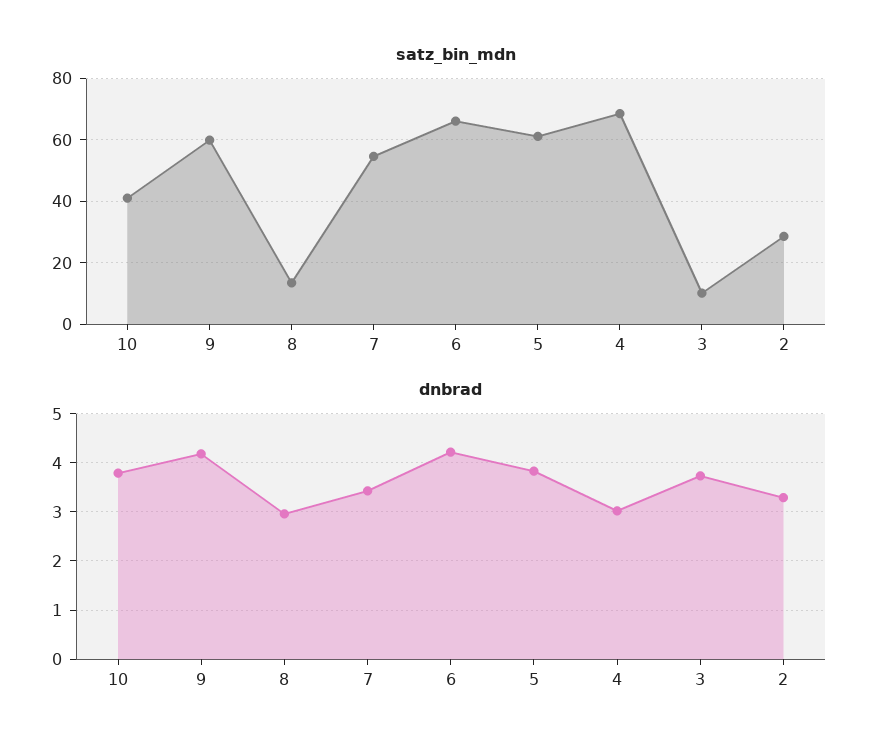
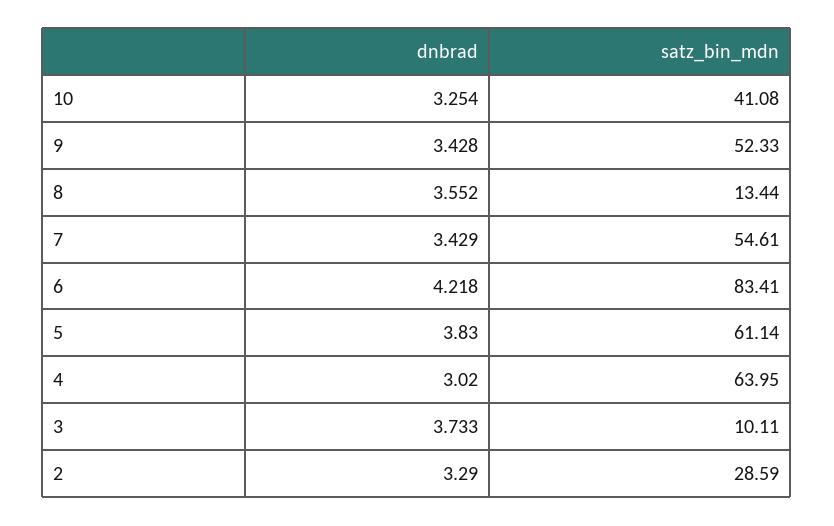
satz_bin_mdn, 9: 60 -> 52.33
satz_bin_mdn, 6: 66 -> 83.41
satz_bin_mdn, 4: 68 -> 63.95
dnbrad, 10: 3.8 -> 3.254
dnbrad, 9: 4.2 -> 3.428
dnbrad, 8: 3 -> 3.552

